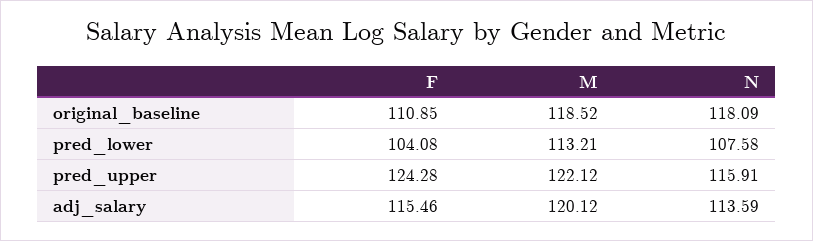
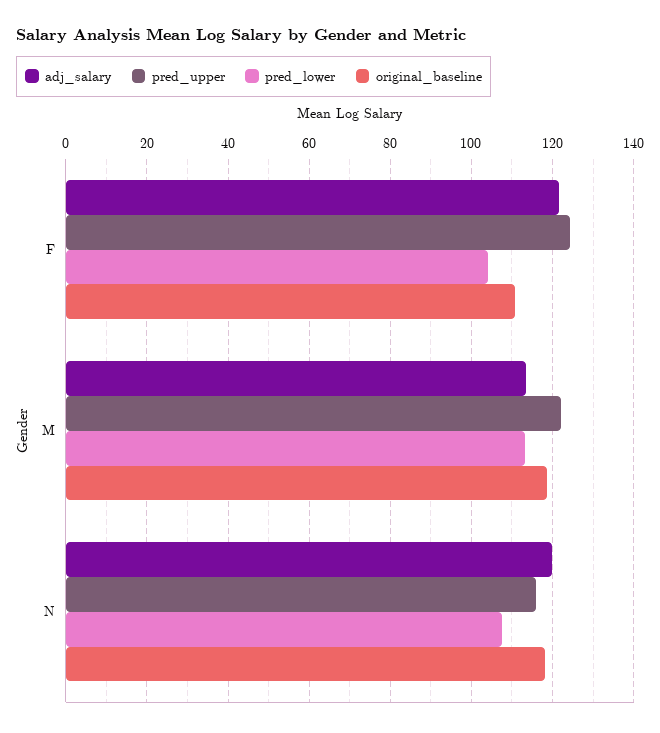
adj_salary, F: 115.46 -> 122
adj_salary, M: 120.12 -> 114
adj_salary, N: 113.59 -> 120

